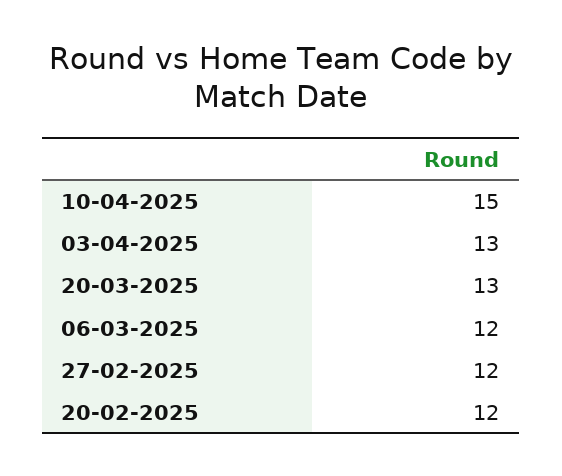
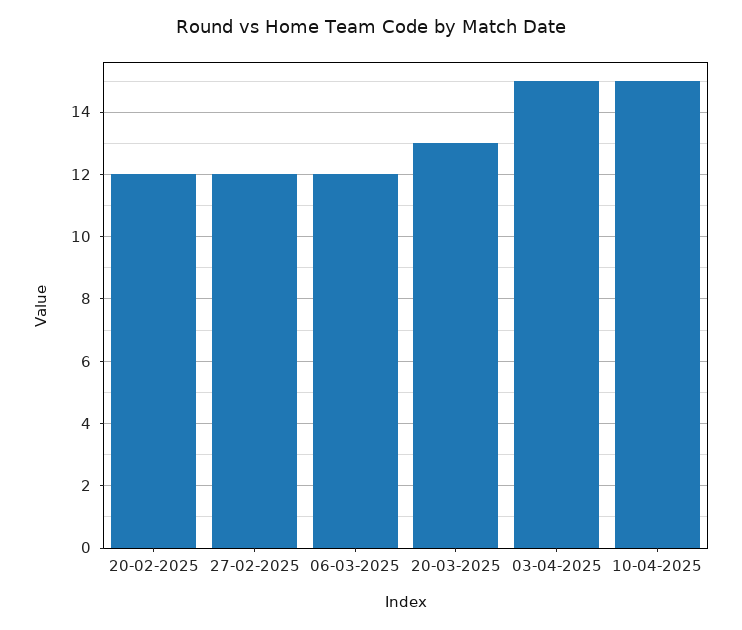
03-04-2025: 13 -> 15

